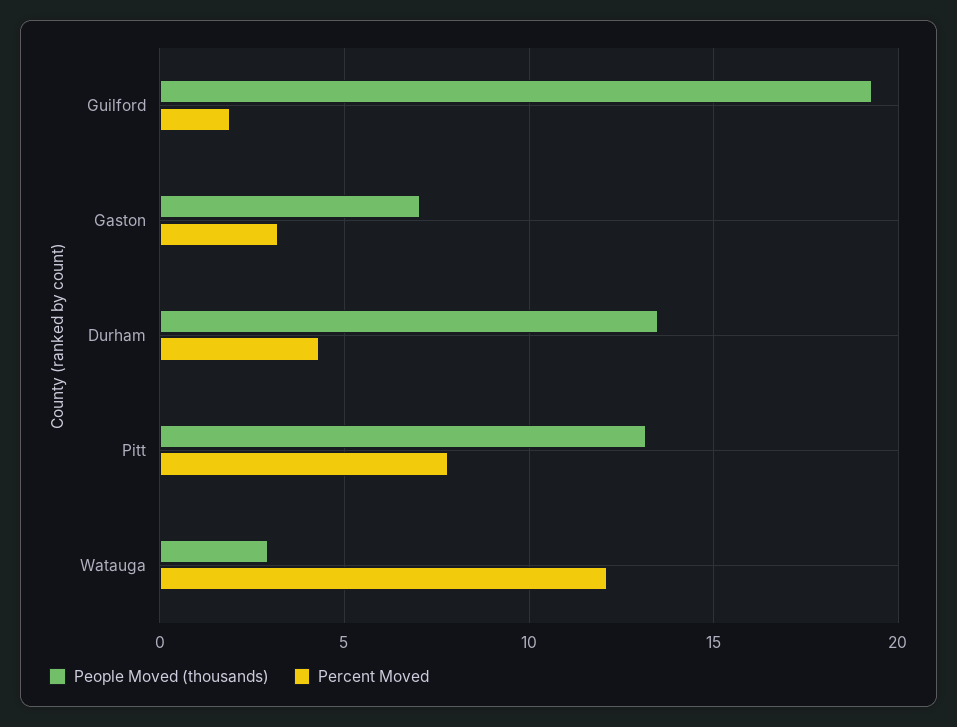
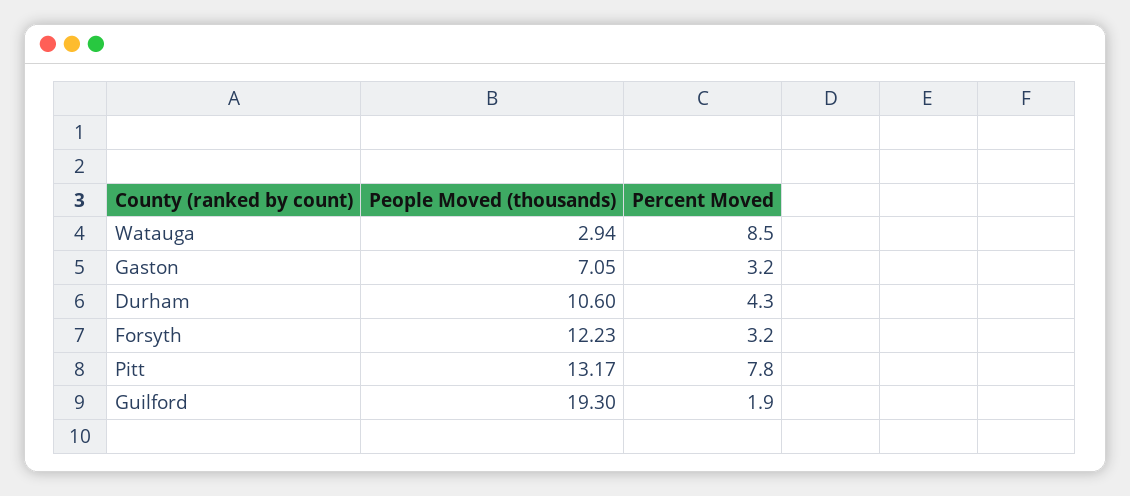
People Moved (thousands), Durham: 13.5 -> 10.6
Percent Moved, Watauga: 12 -> 8.5
People Moved (thousands), Forsyth: none -> 12.23
Percent Moved, Forsyth: none -> 3.2

